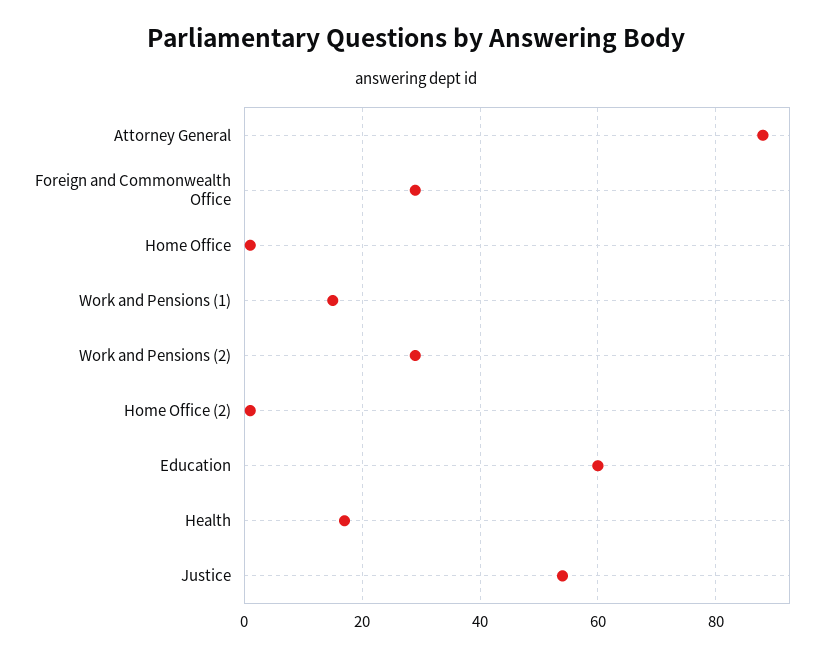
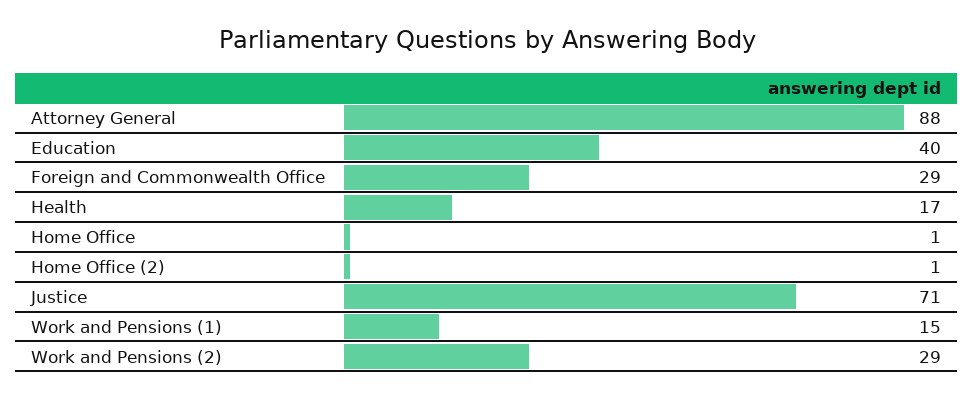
Education: 60 -> 40
Justice: 55 -> 71

